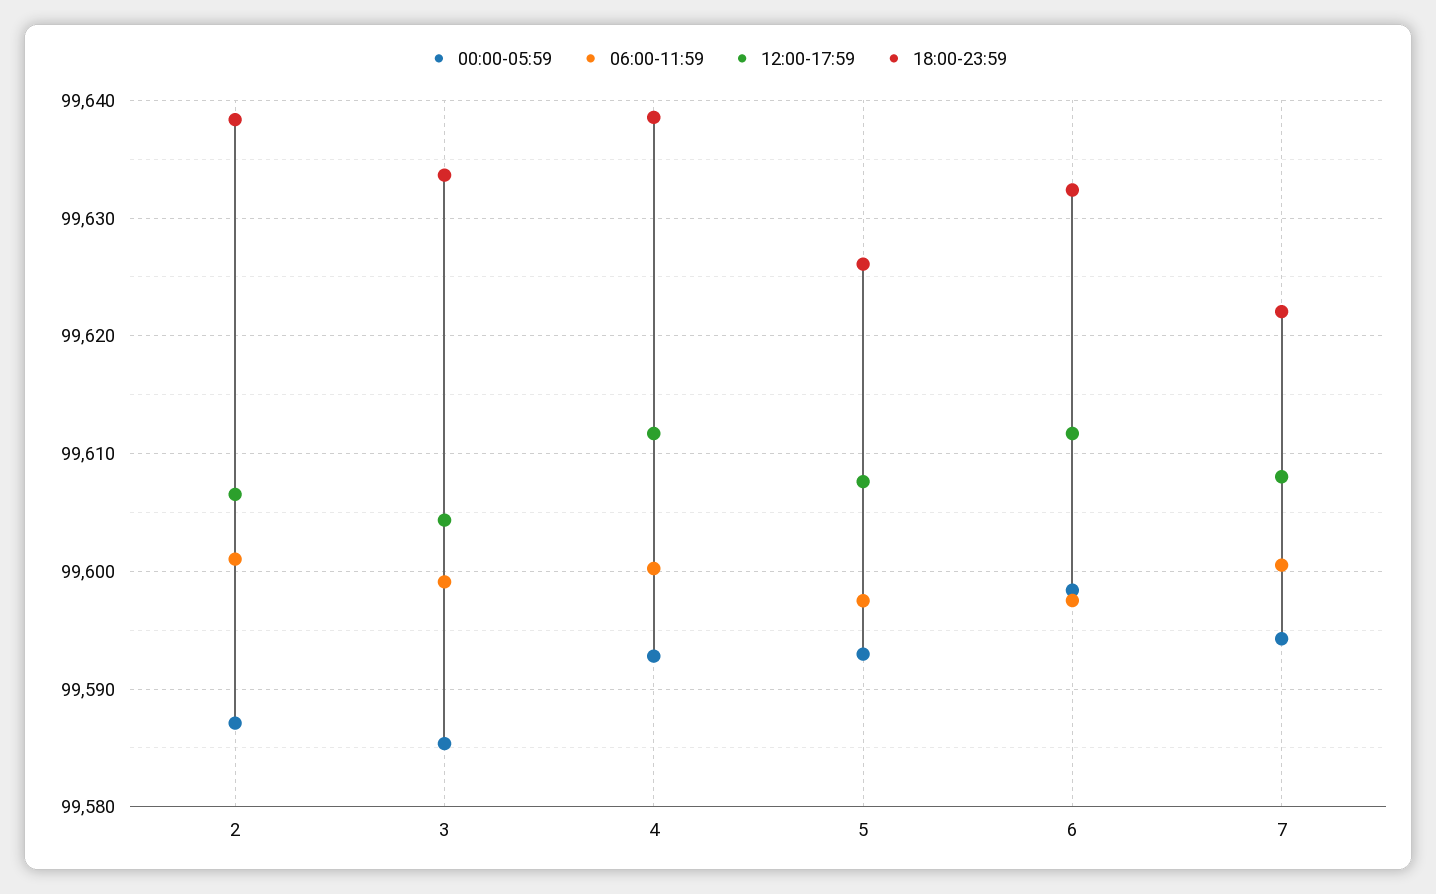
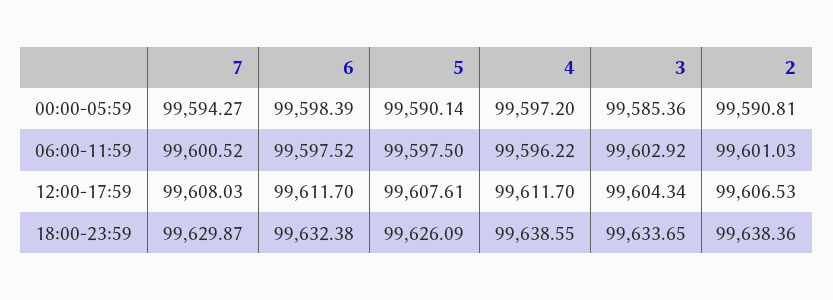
00:00-05:59, 2: 99587 -> 99590.81
06:00-11:59, 3: 99599 -> 99602.92
00:00-05:59, 4: 99593 -> 99597.2
06:00-11:59, 4: 99600 -> 99596.22
00:00-05:59, 5: 99593 -> 99590.14
18:00-23:59, 7: 99622 -> 99629.87

